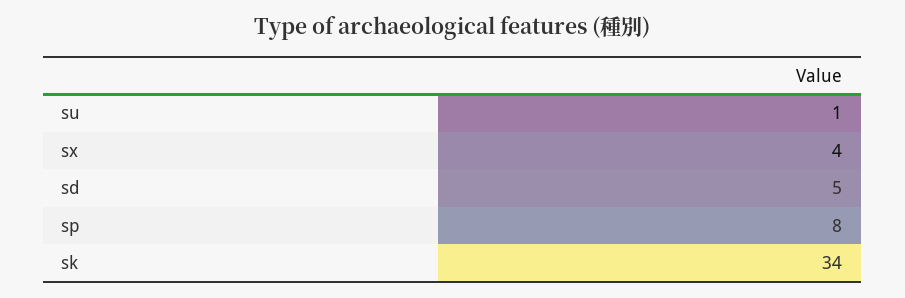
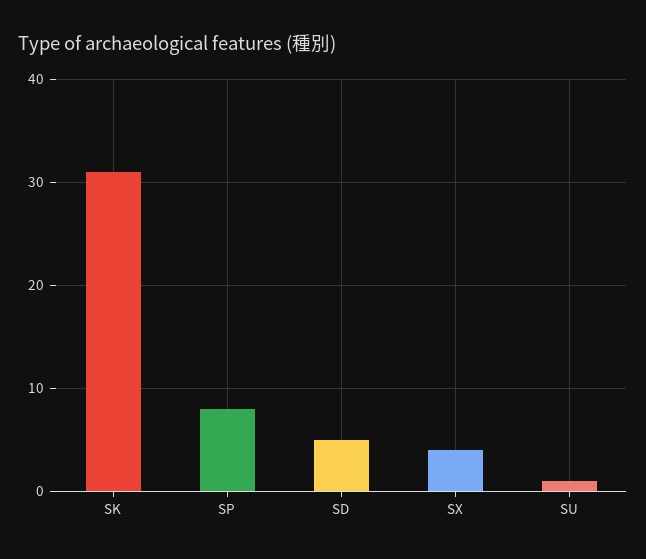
sk: 34 -> 31

